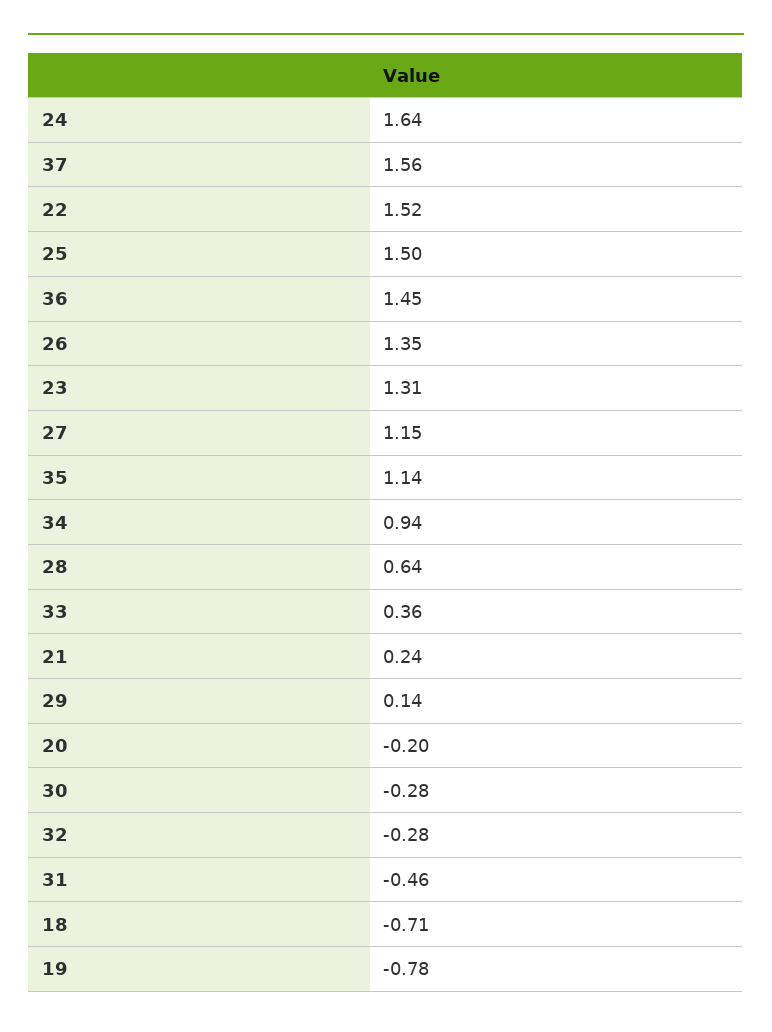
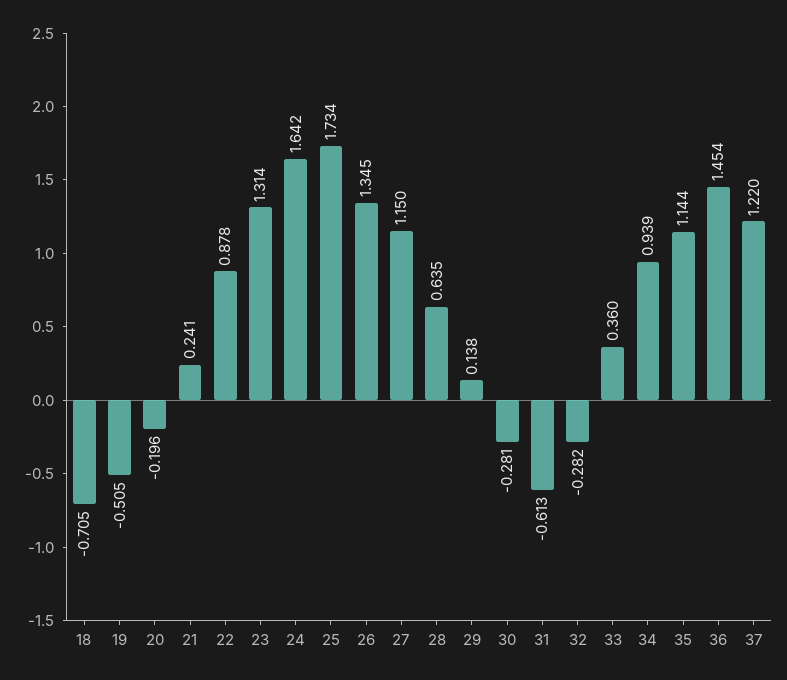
37: 1.56 -> 1.22
22: 1.52 -> 0.878
25: 1.5 -> 1.734
31: -0.46 -> -0.613
19: -0.78 -> -0.505

